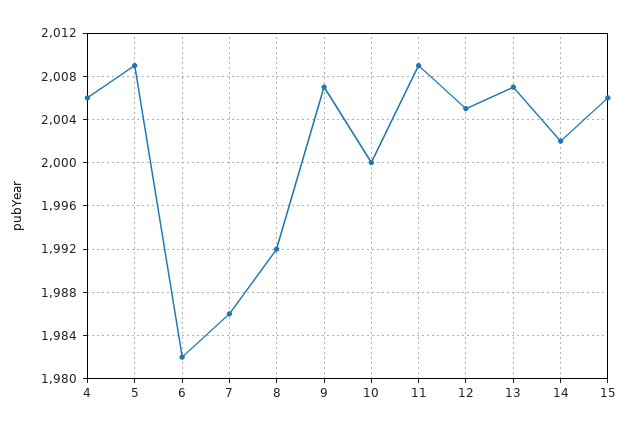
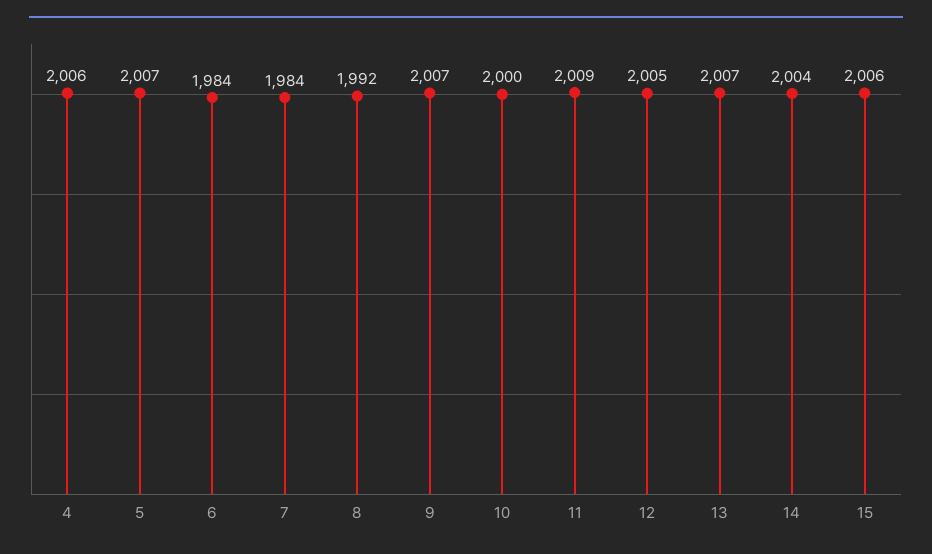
5: 2009 -> 2007
6: 1982 -> 1984
7: 1986 -> 1984
14: 2002 -> 2004

